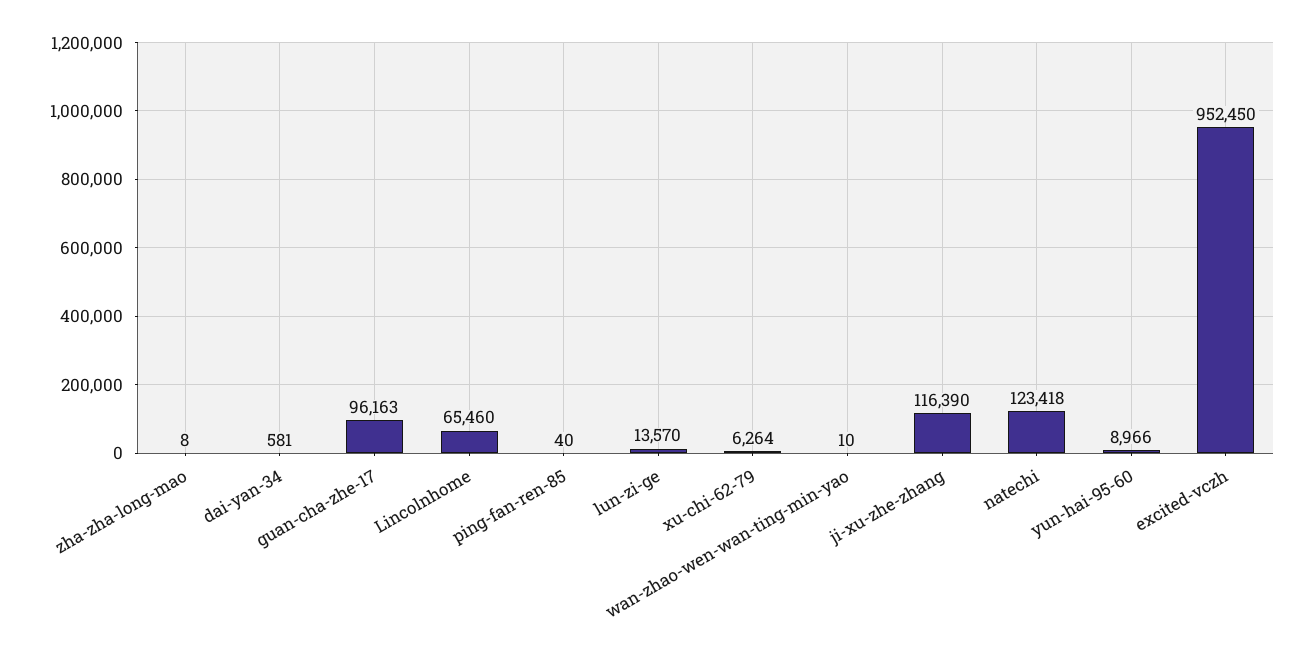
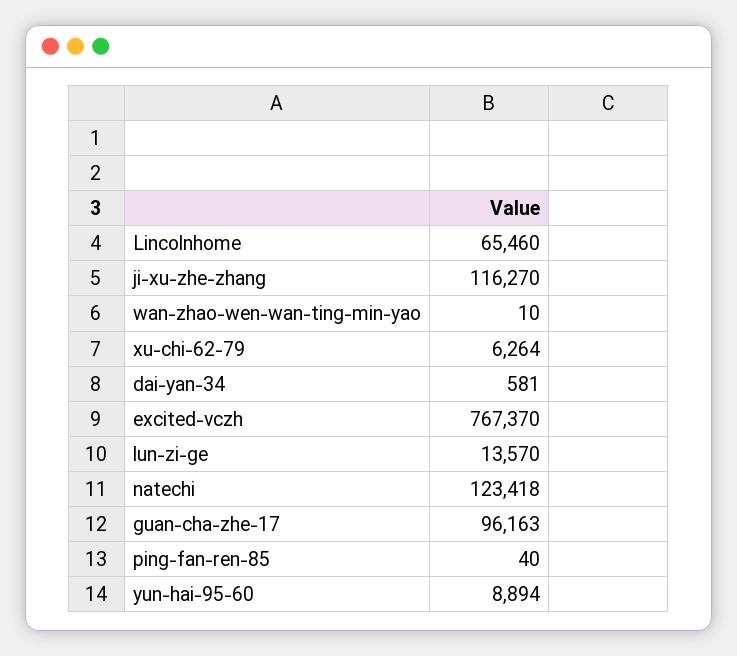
zha-zha-long-mao: 8 -> none
ji-xu-zhe-zhang: 116390 -> 116270
yun-hai-95-60: 8966 -> 8894
excited-vczh: 952450 -> 767370

